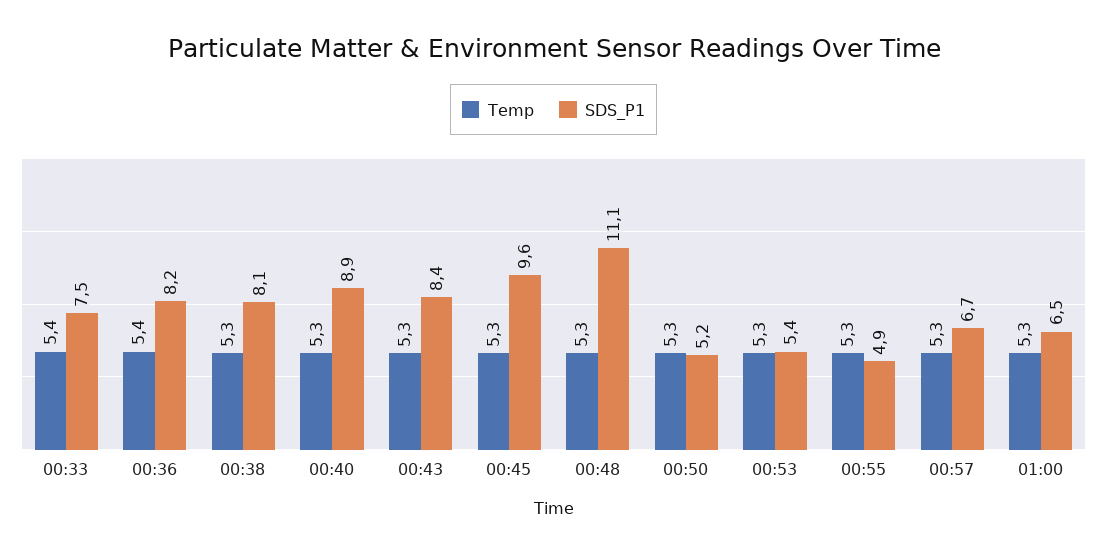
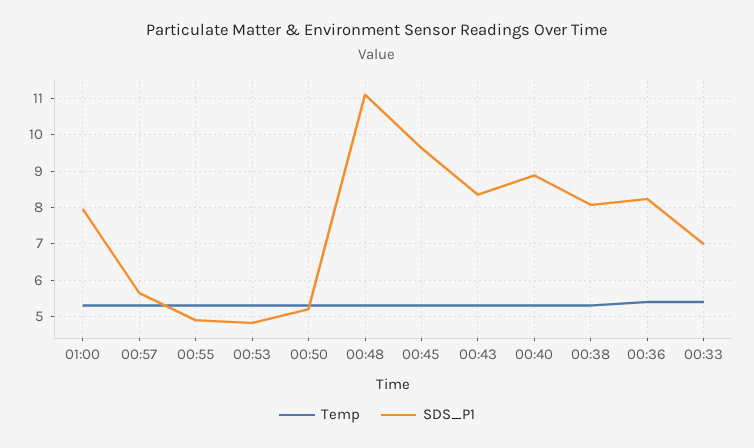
SDS_P1, 00:33: 7.5 -> 7
SDS_P1, 00:53: 5.4 -> 4.8
SDS_P1, 00:57: 6.7 -> 5.6
SDS_P1, 01:00: 6.5 -> 8

